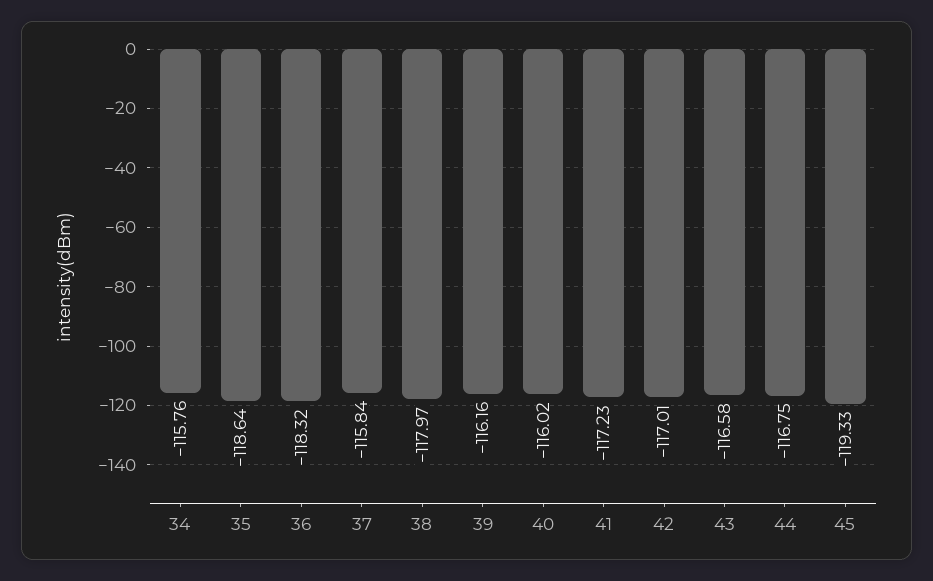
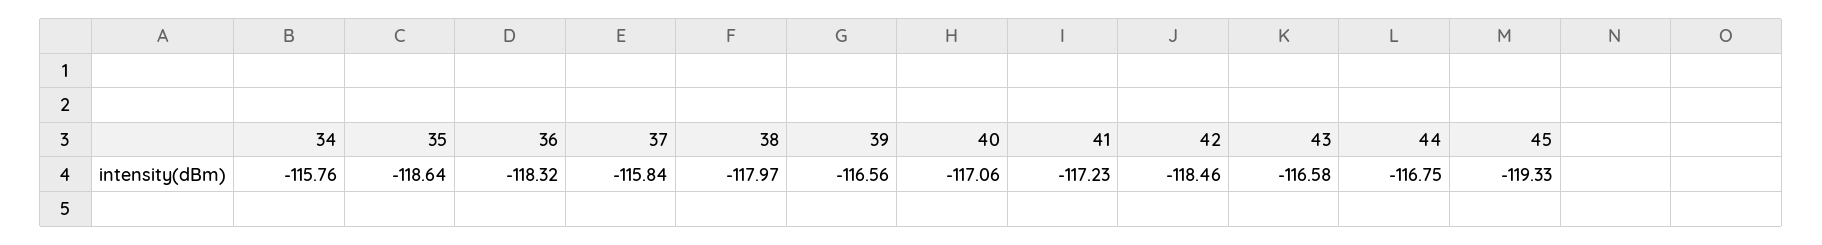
39: -116.16 -> -116.56
40: -116.02 -> -117.06
42: -117.01 -> -118.46

